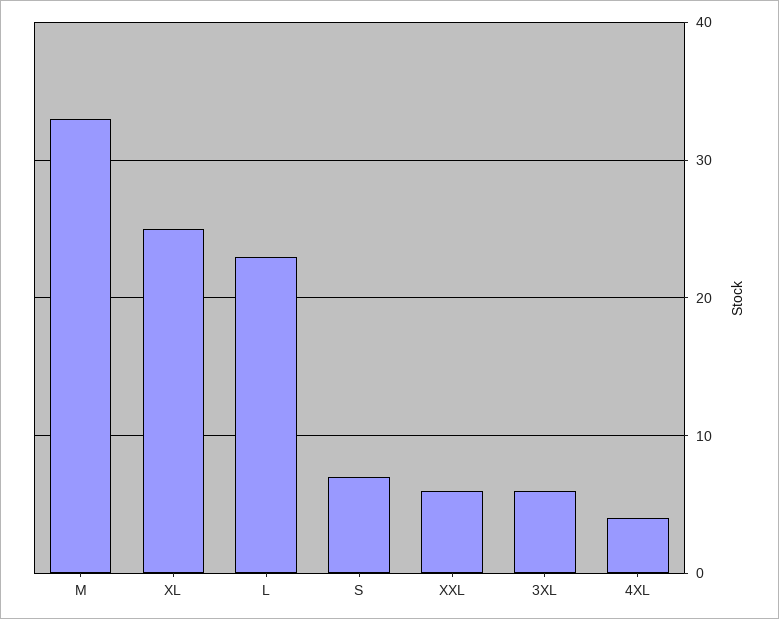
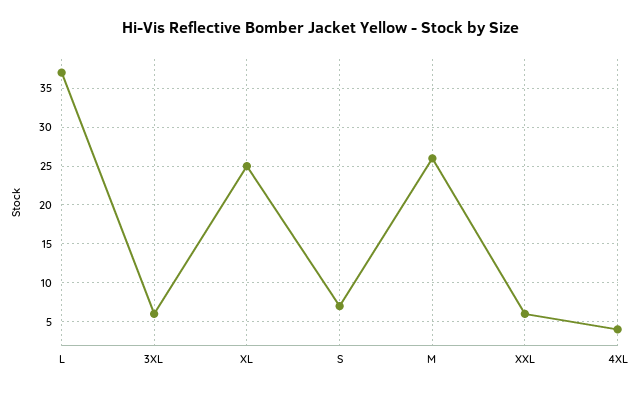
M: 33 -> 26
L: 23 -> 37

